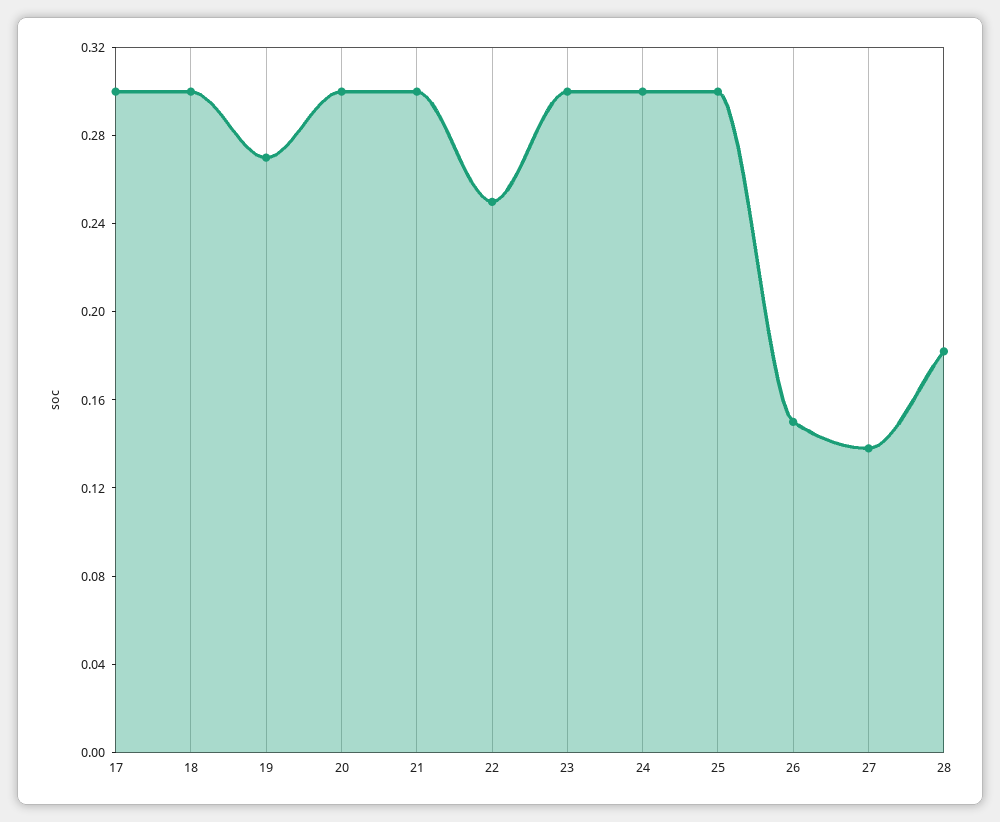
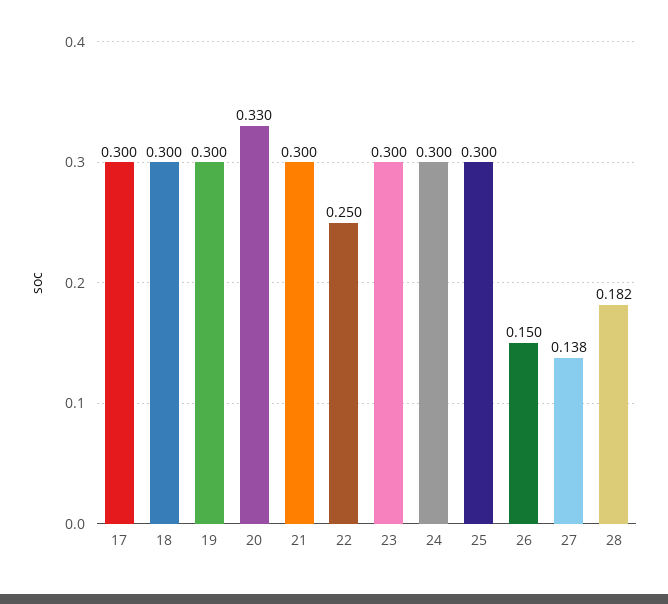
19: 0.27 -> 0.3
20: 0.3 -> 0.33

